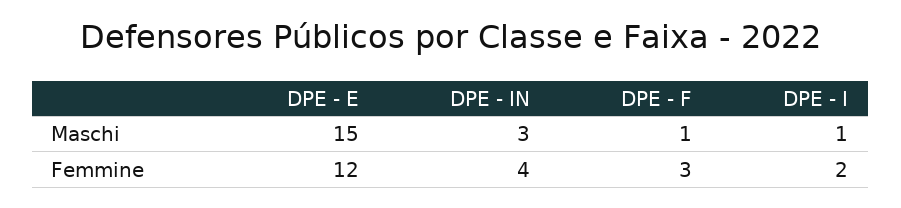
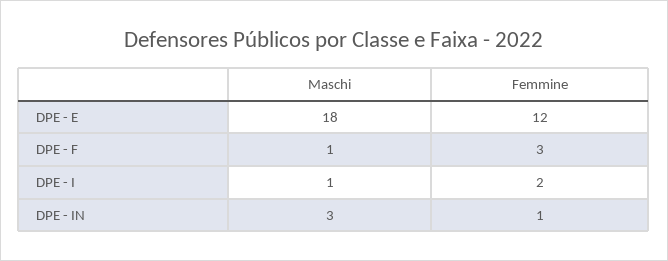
DPE - E, Maschi: 15 -> 18
DPE - IN, Femmine: 4 -> 1

